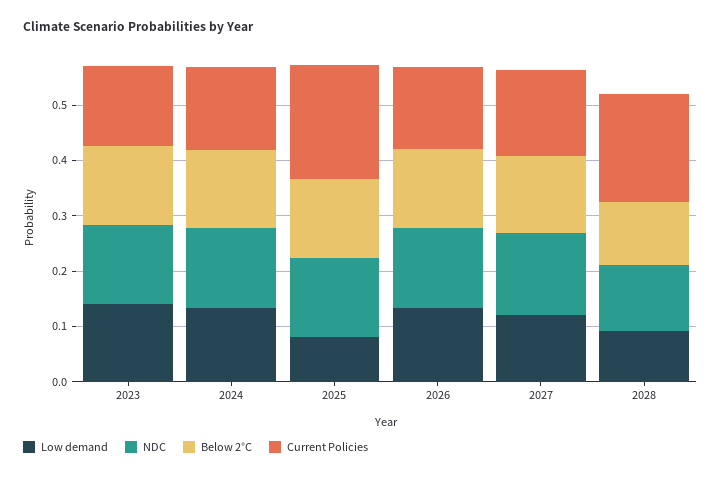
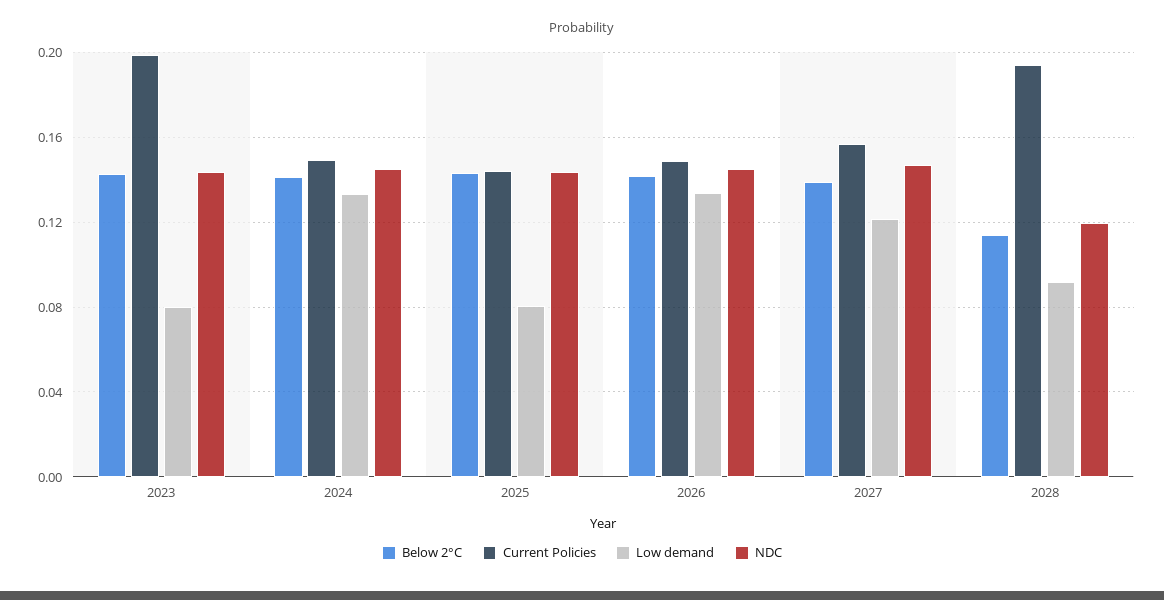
Low demand, 2023: 0.14 -> 0.08
Current Policies, 2023: 0.14 -> 0.2
Current Policies, 2025: 0.2 -> 0.145

